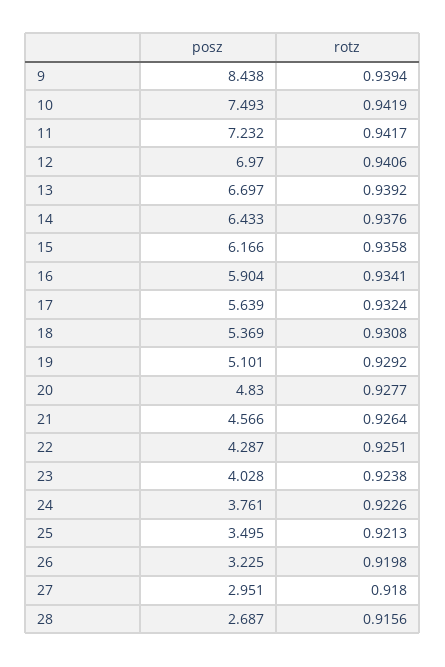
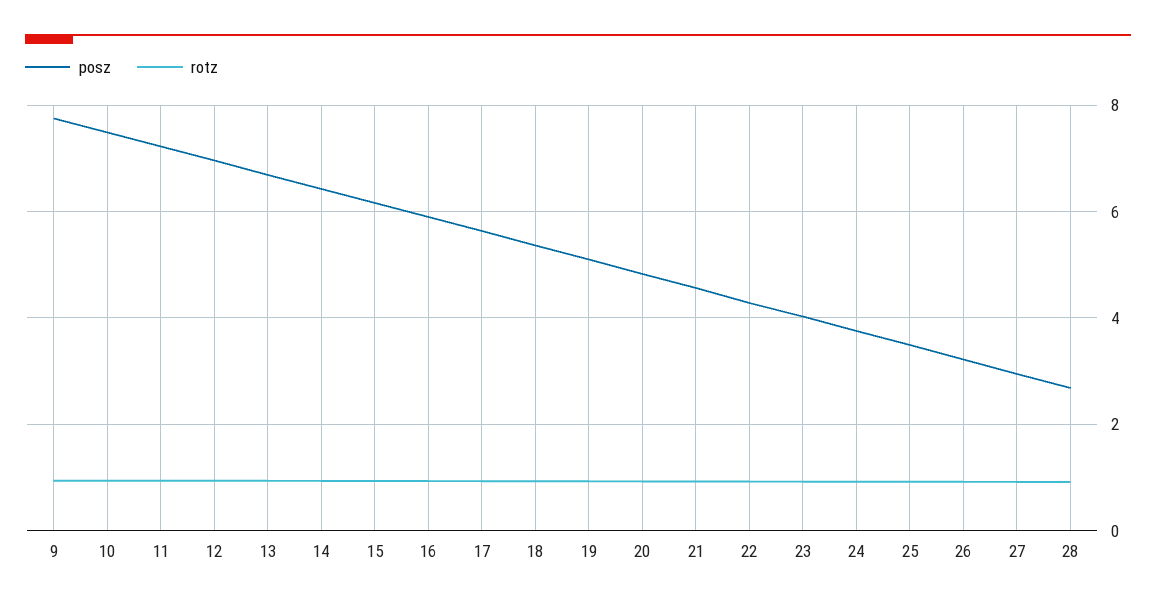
posz, 9: 8.438 -> 7.8

